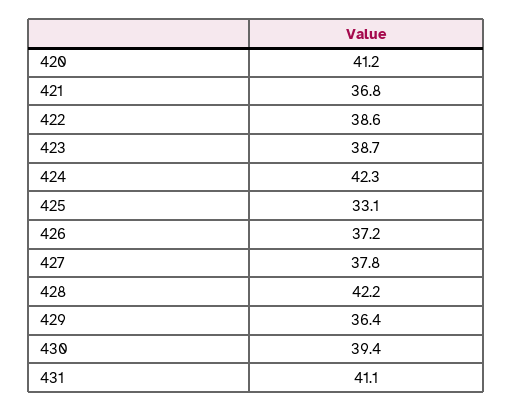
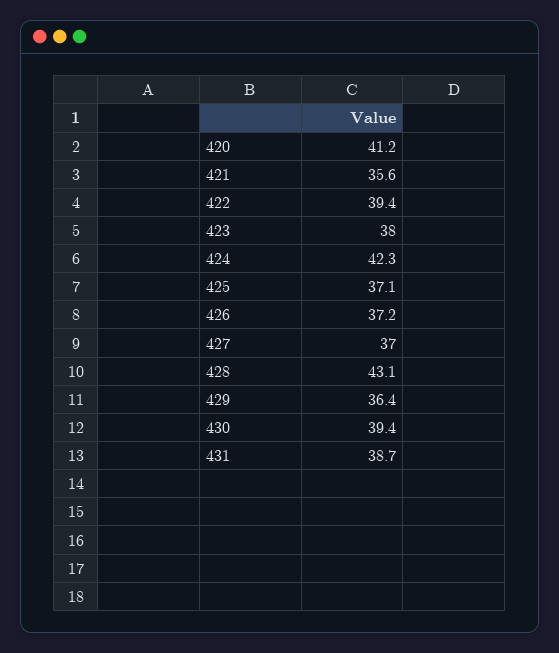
421: 36.8 -> 35.6
422: 38.6 -> 39.4
423: 38.7 -> 38
425: 33.1 -> 37.1
427: 37.8 -> 37
428: 42.2 -> 43.1
431: 41.1 -> 38.7

